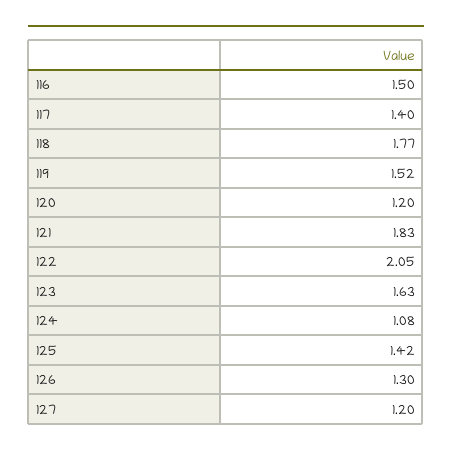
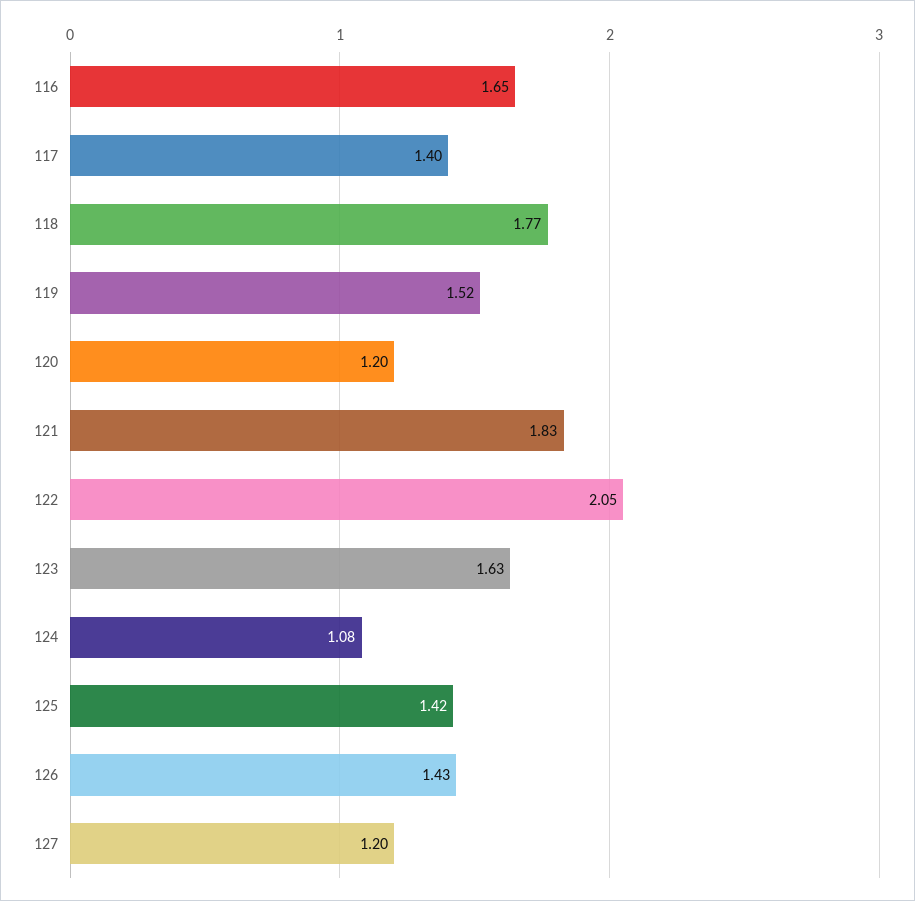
116: 1.5 -> 1.65
126: 1.3 -> 1.43

